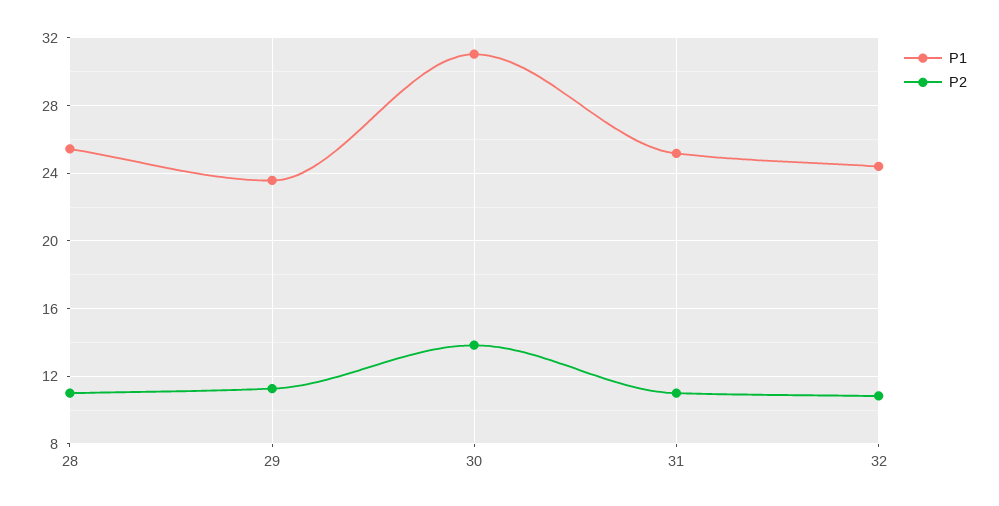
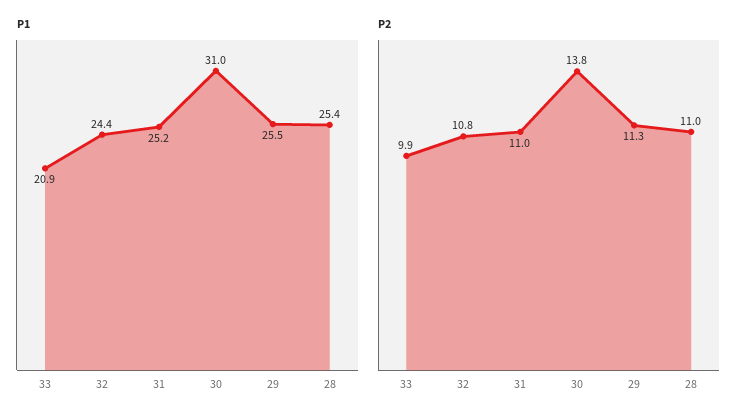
P1, 29: 23.5 -> 25.5
P1, 33: none -> 20.9
P2, 33: none -> 9.9

